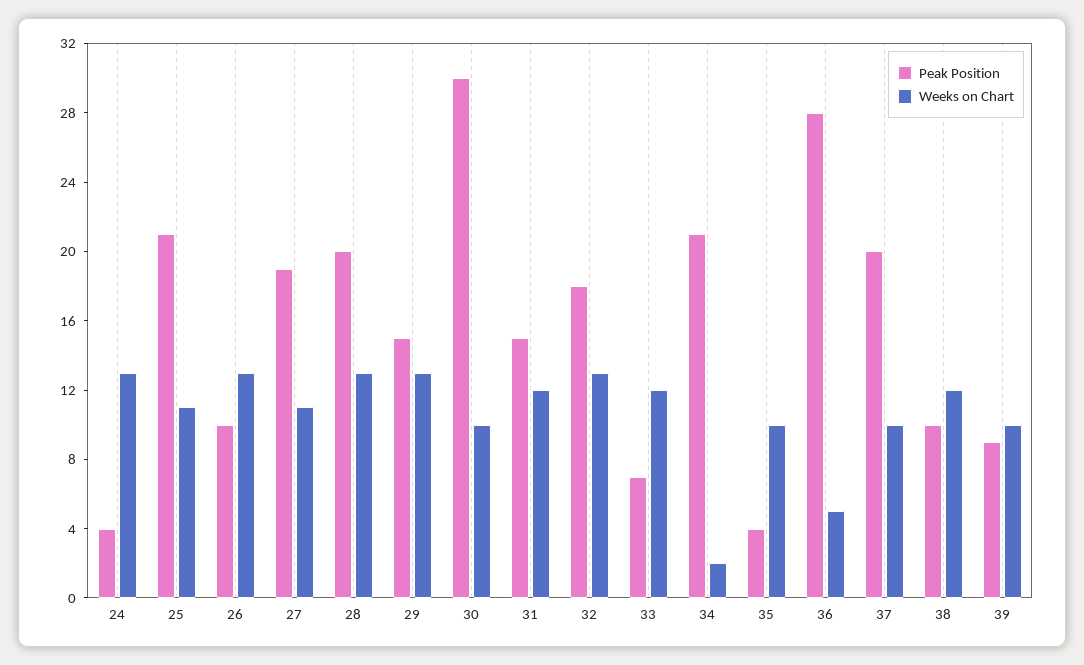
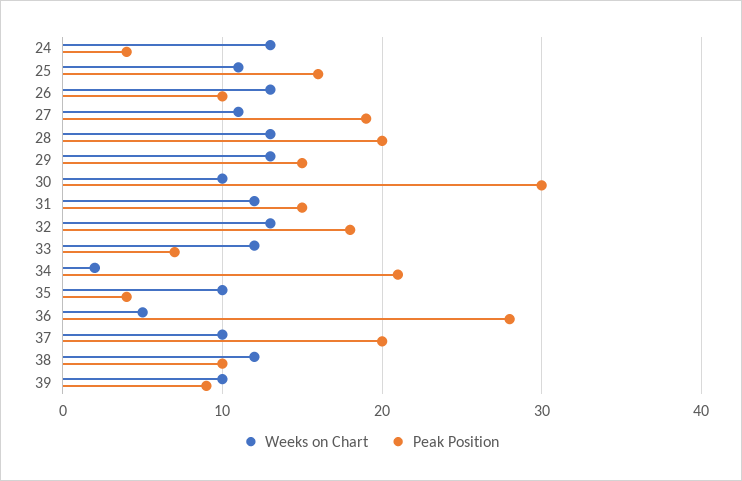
Peak Position, 25: 21 -> 16

